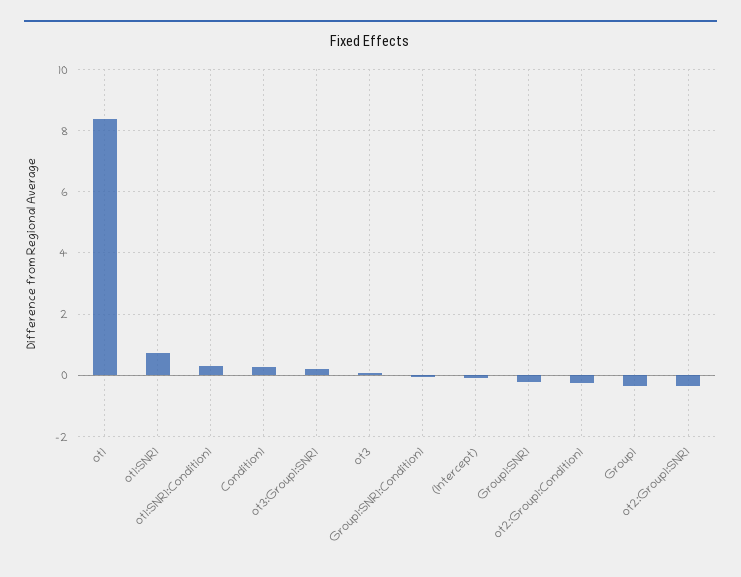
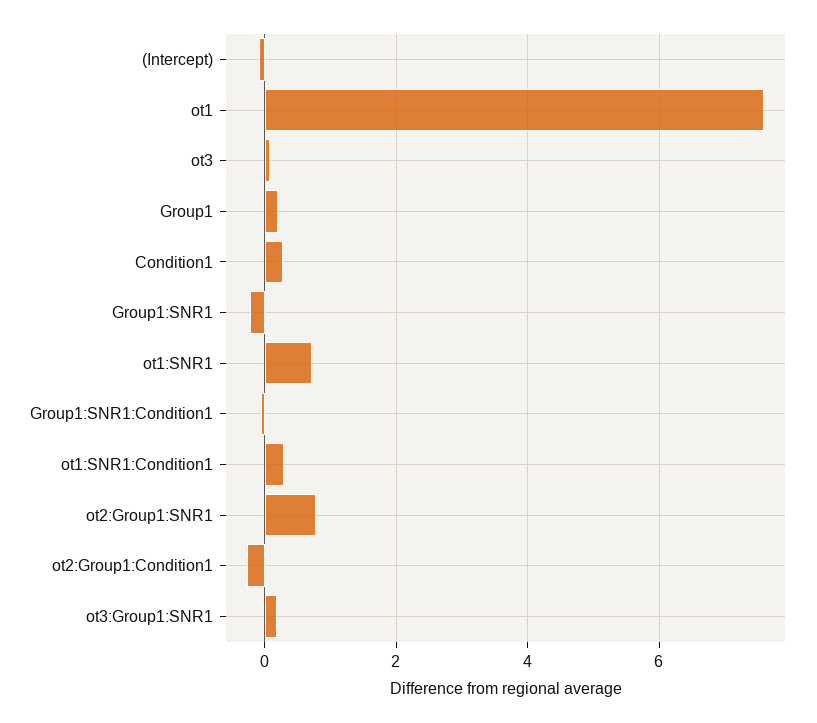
ot1: 8.4 -> 7.6
Group1: -0.4 -> 0.2
ot2:Group1:SNR1: -0.4 -> 0.8

